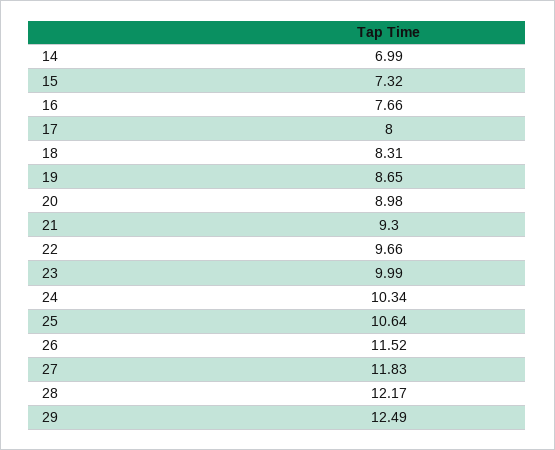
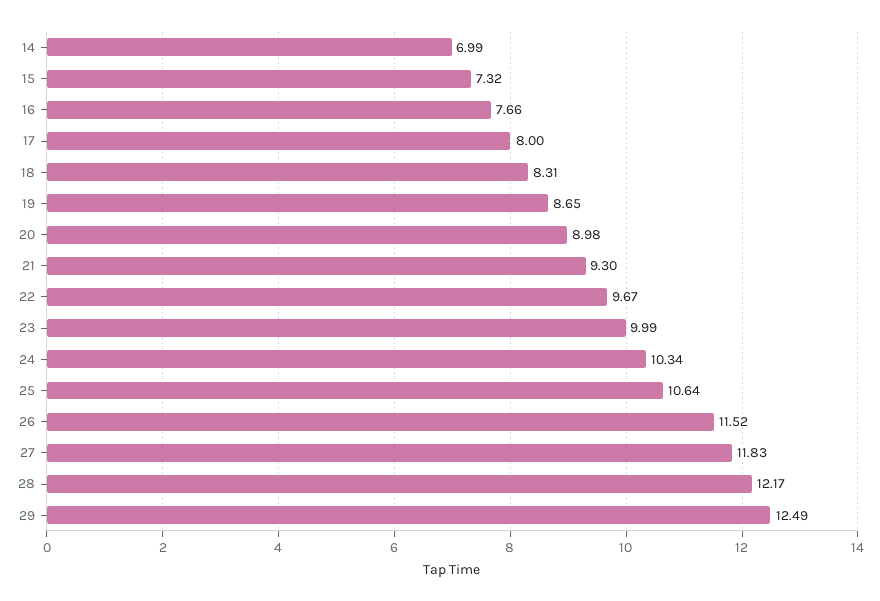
22: 9.66 -> 9.67

